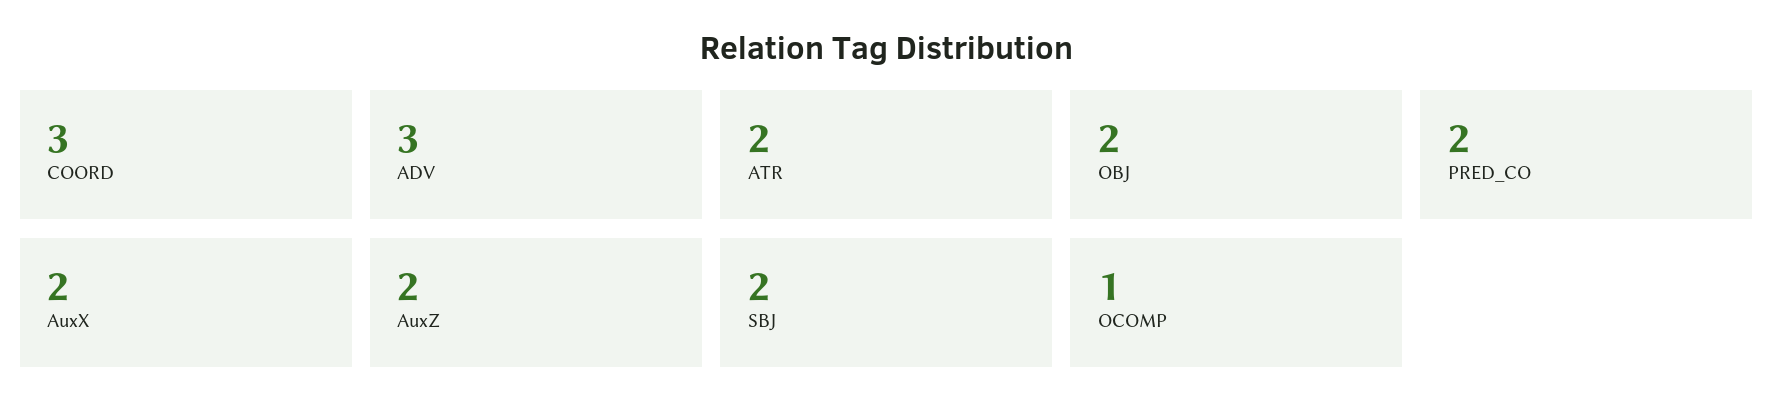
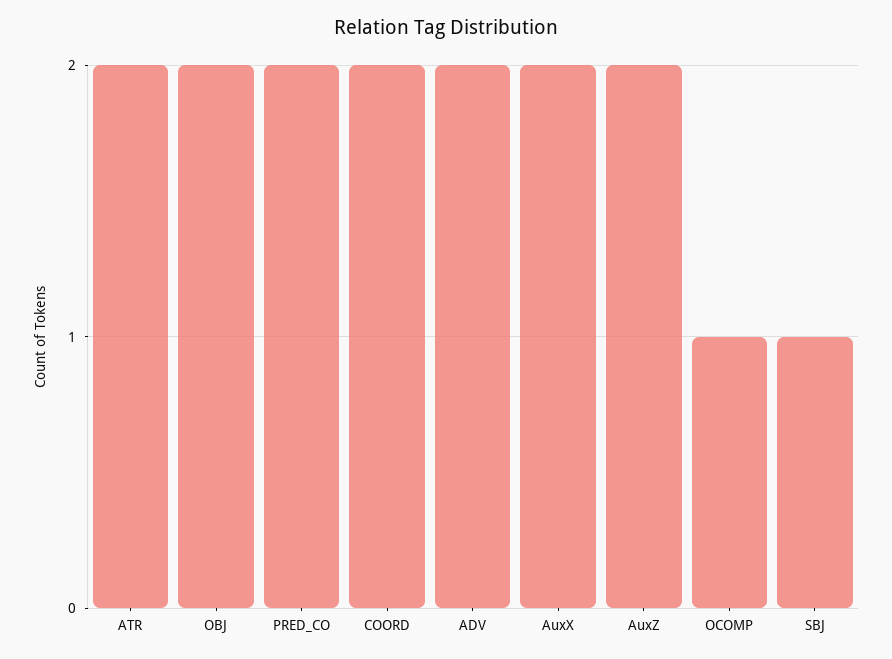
COORD: 3 -> 2
ADV: 3 -> 2
SBJ: 2 -> 1

